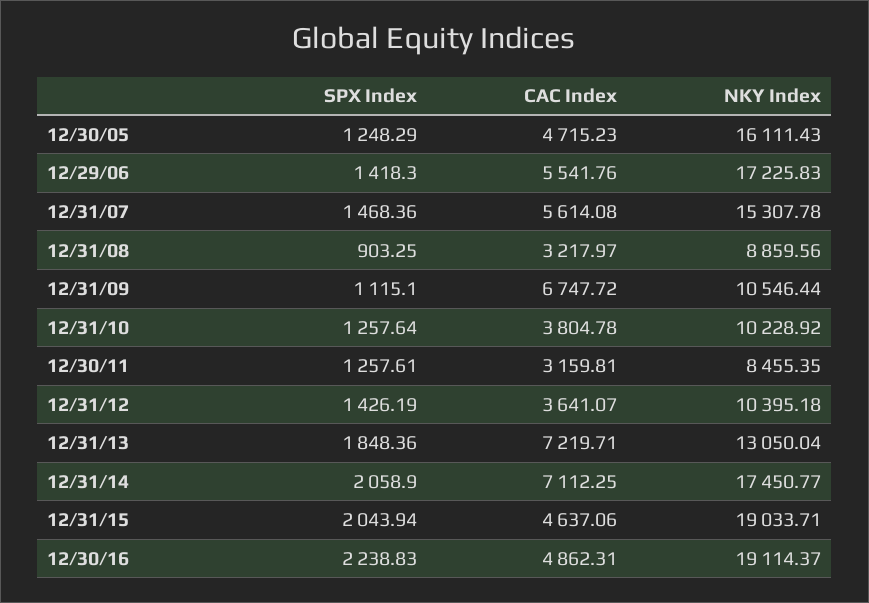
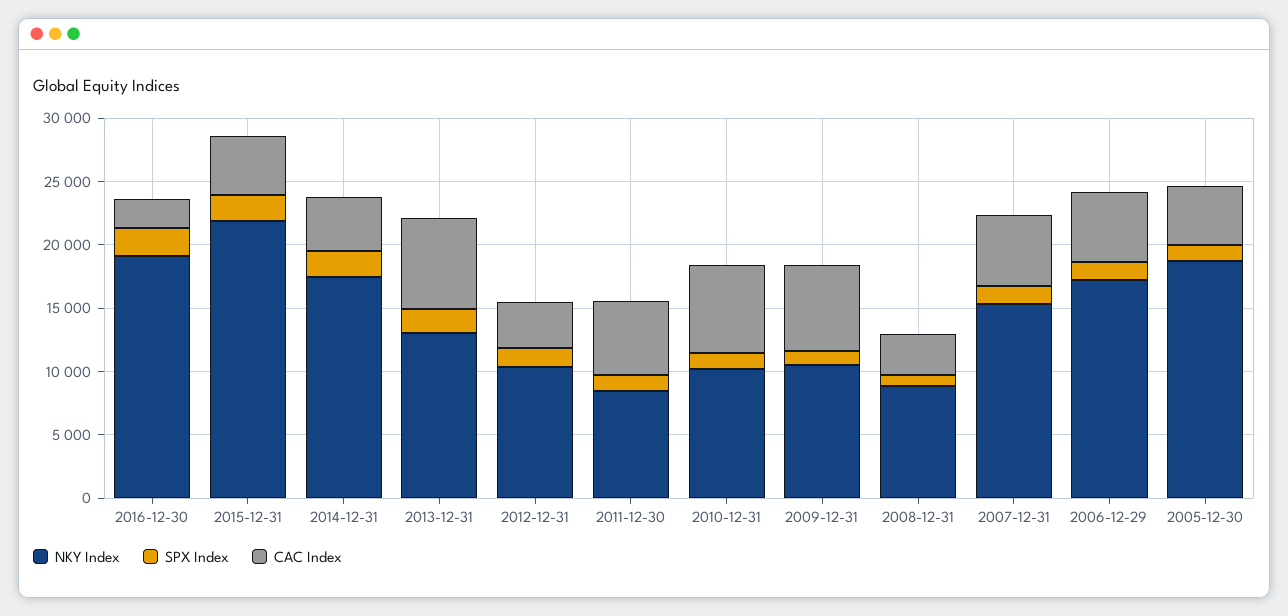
NKY Index, 12/30/05: 16111.43 -> 19000
CAC Index, 12/31/10: 3804.78 -> 7000
CAC Index, 12/30/11: 3159.81 -> 6000
CAC Index, 12/31/14: 7112.25 -> 4000
NKY Index, 12/31/15: 19033.71 -> 22000
CAC Index, 12/30/16: 4862.31 -> 2000

